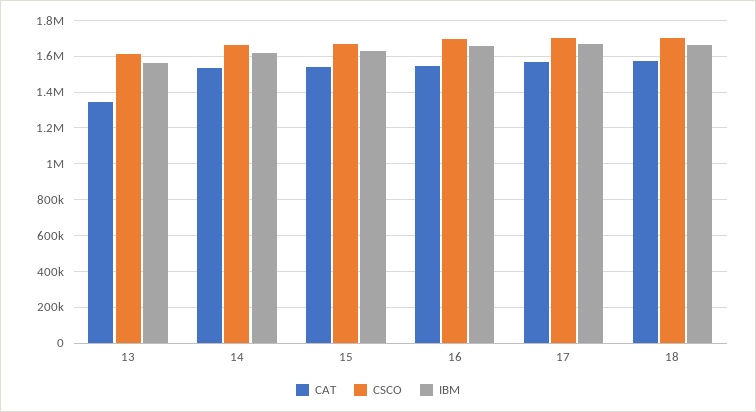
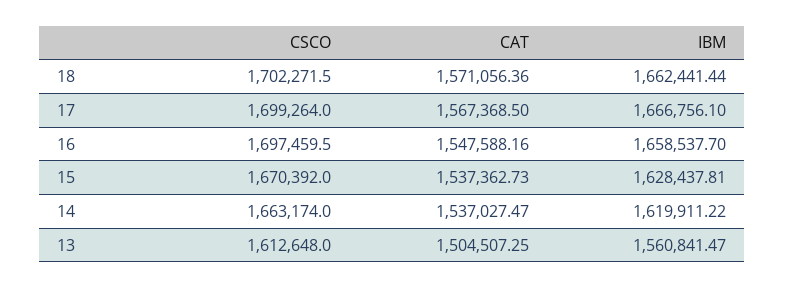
CAT, 13: 1350000 -> 1504507.25

